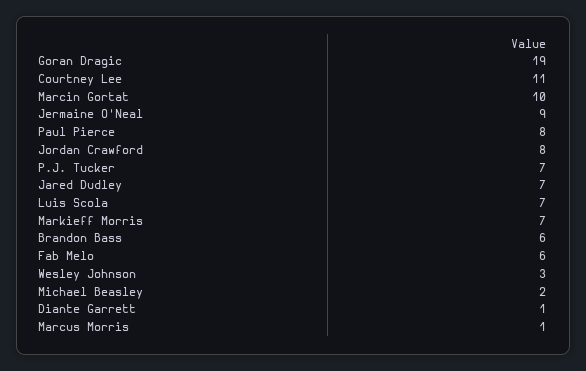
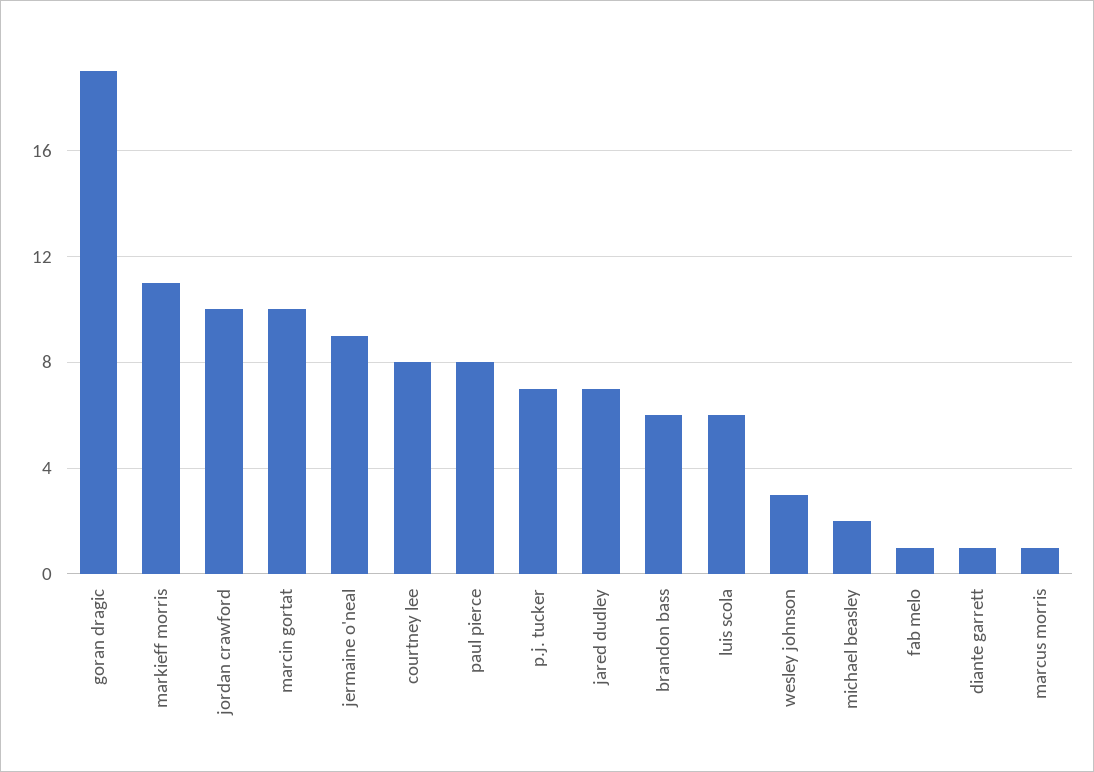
Courtney Lee: 11 -> 8
Jordan Crawford: 8 -> 10
Luis Scola: 7 -> 6
Markieff Morris: 7 -> 11
Fab Melo: 6 -> 1

